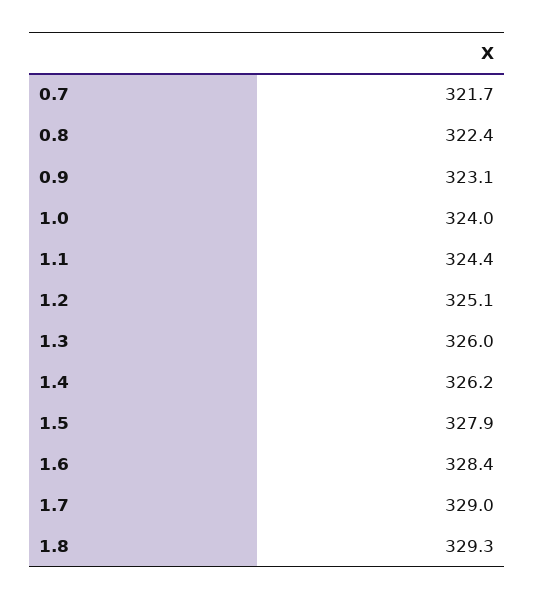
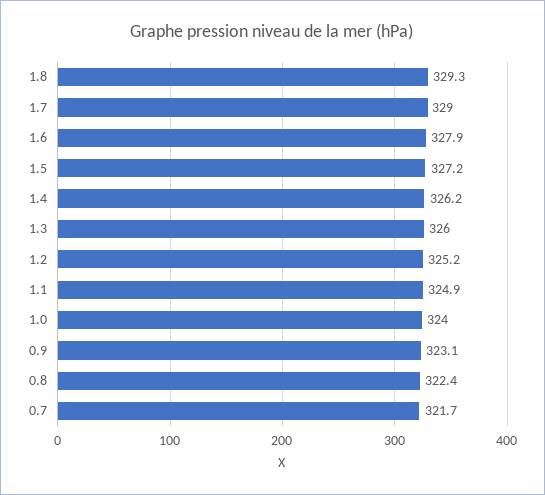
1.1: 324.4 -> 324.9
1.2: 325.1 -> 325.2
1.5: 327.9 -> 327.2
1.6: 328.4 -> 327.9

